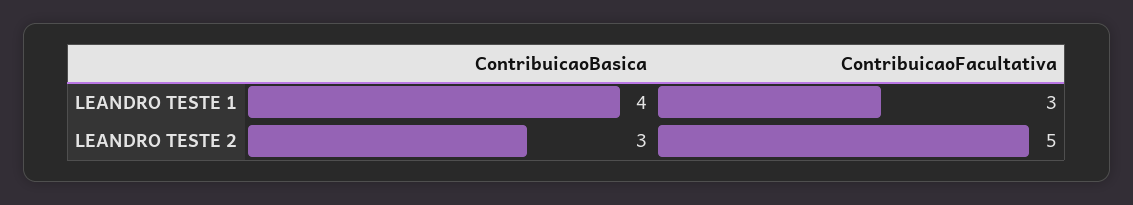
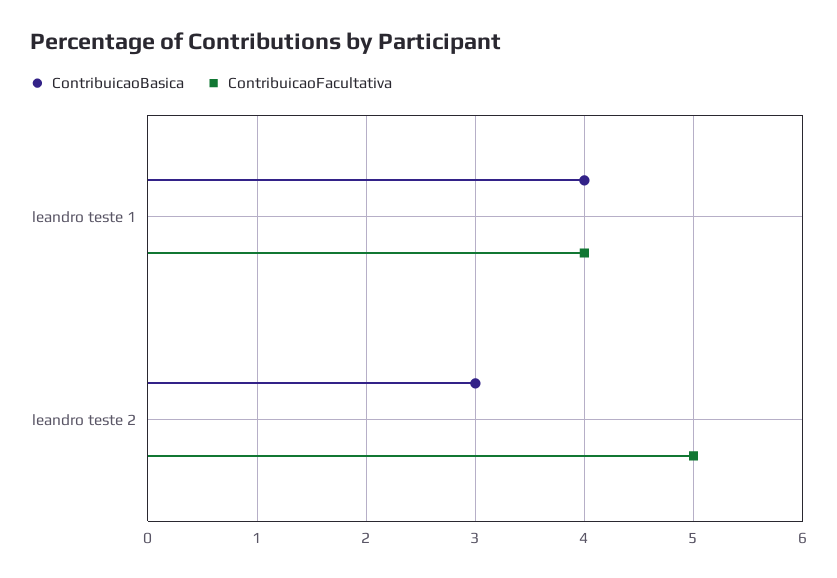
ContribuicaoFacultativa, LEANDRO TESTE 1: 3 -> 4

